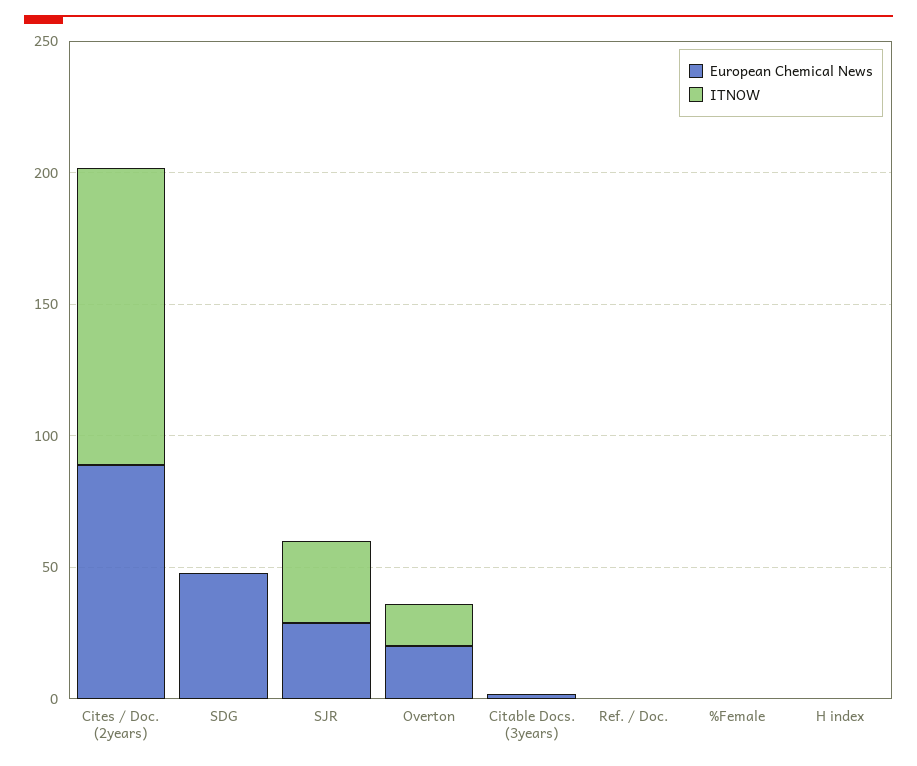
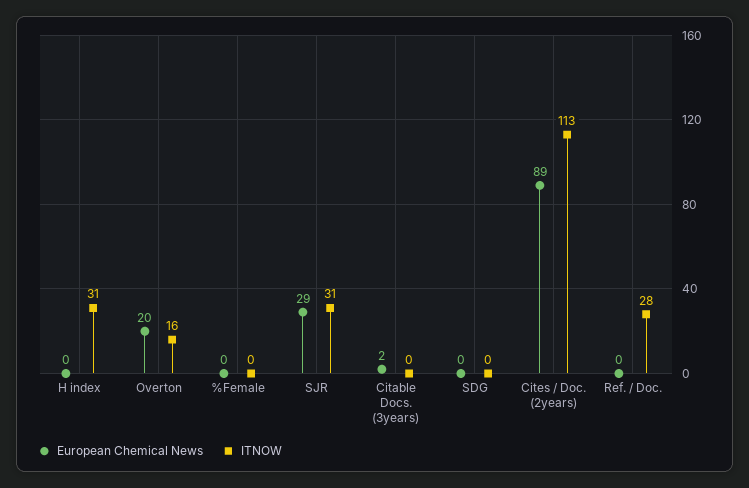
European Chemical News, SDG: 50 -> 0
ITNOW, Ref. / Doc.: 0 -> 28
ITNOW, H index: 0 -> 31

